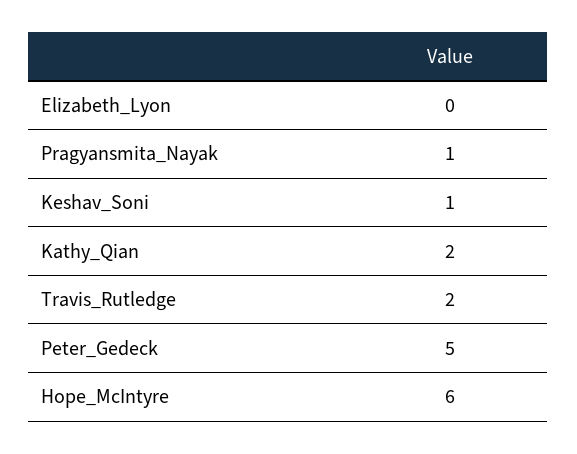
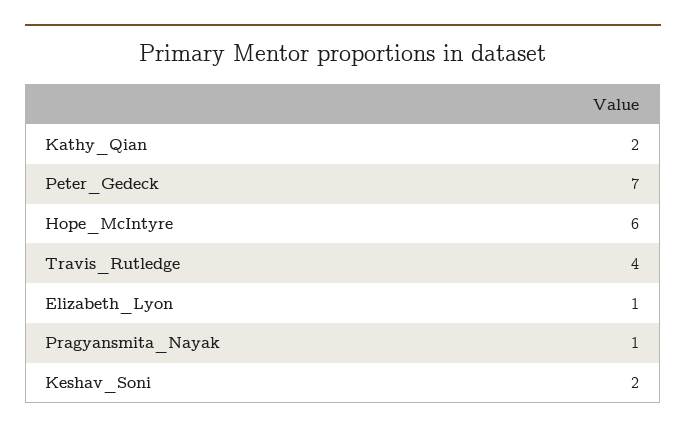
Elizabeth_Lyon: 0 -> 1
Keshav_Soni: 1 -> 2
Travis_Rutledge: 2 -> 4
Peter_Gedeck: 5 -> 7

